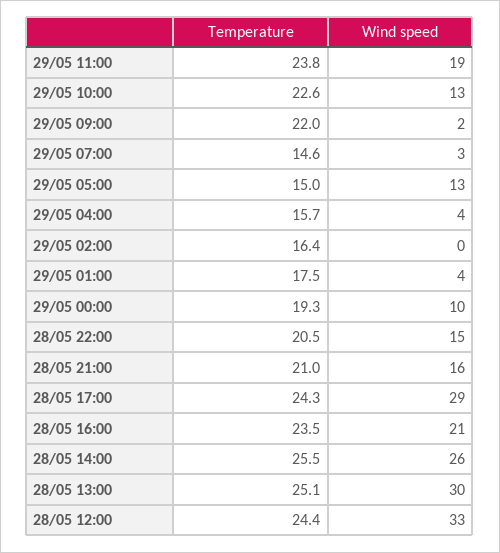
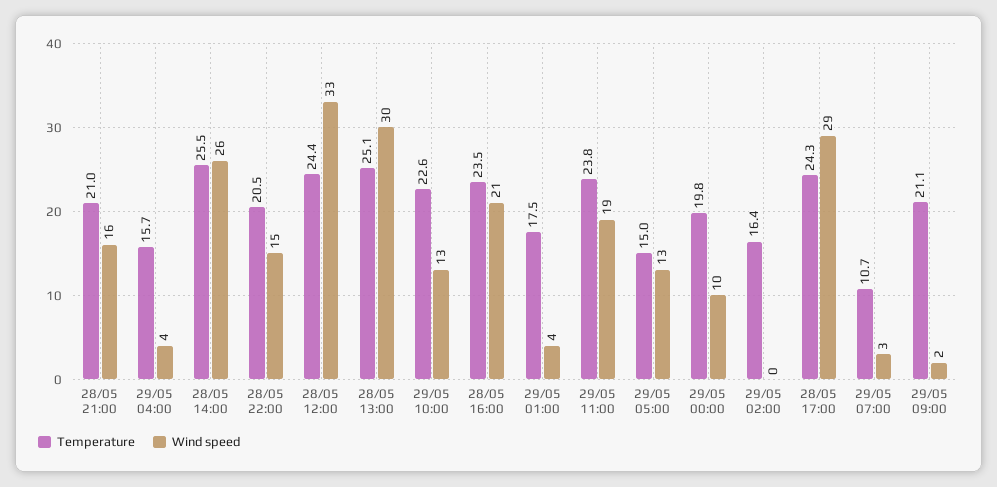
Temperature, 29/05 09:00: 22 -> 21.1
Temperature, 29/05 07:00: 14.6 -> 10.7
Temperature, 29/05 00:00: 19.3 -> 19.8

